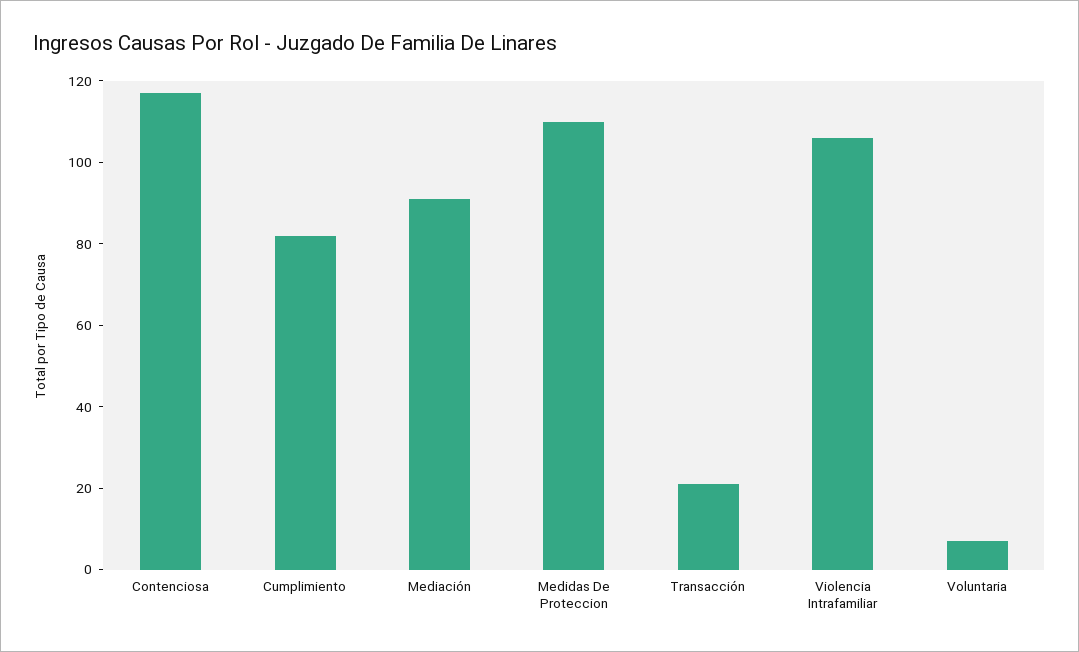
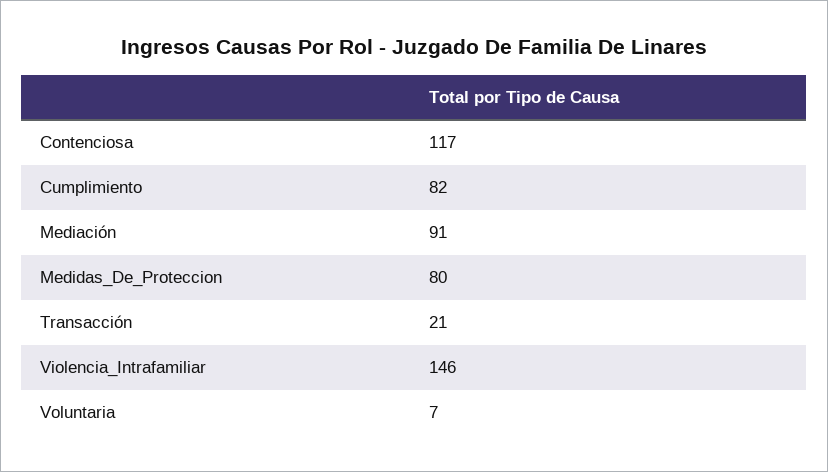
Medidas De Proteccion: 110 -> 80
Violencia Intrafamiliar: 105 -> 146

